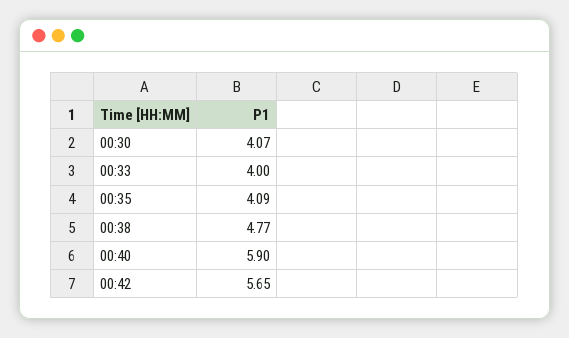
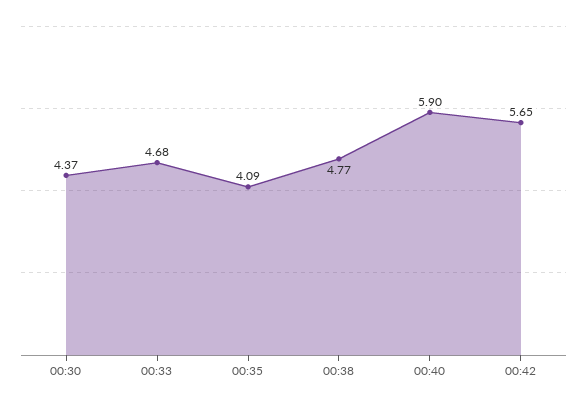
00:30: 4.07 -> 4.37
00:33: 4 -> 4.68

